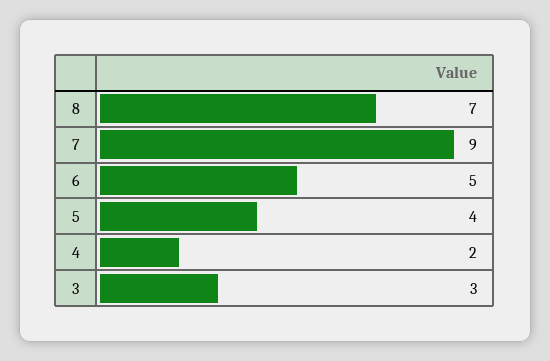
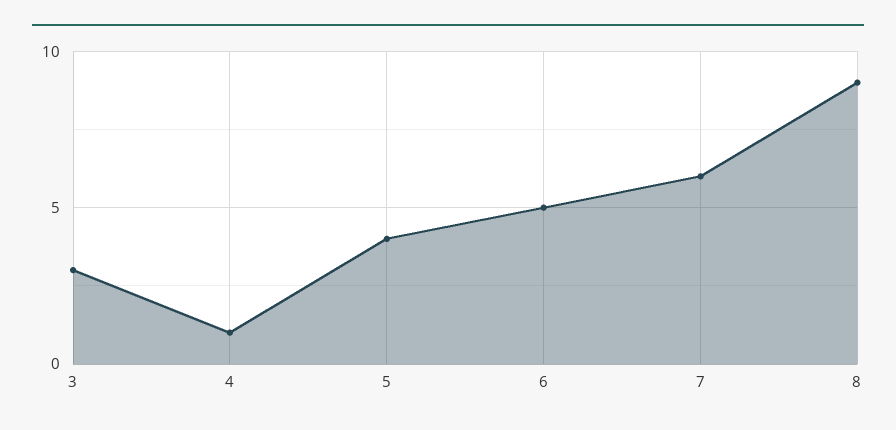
8: 7 -> 9
7: 9 -> 6
4: 2 -> 1

